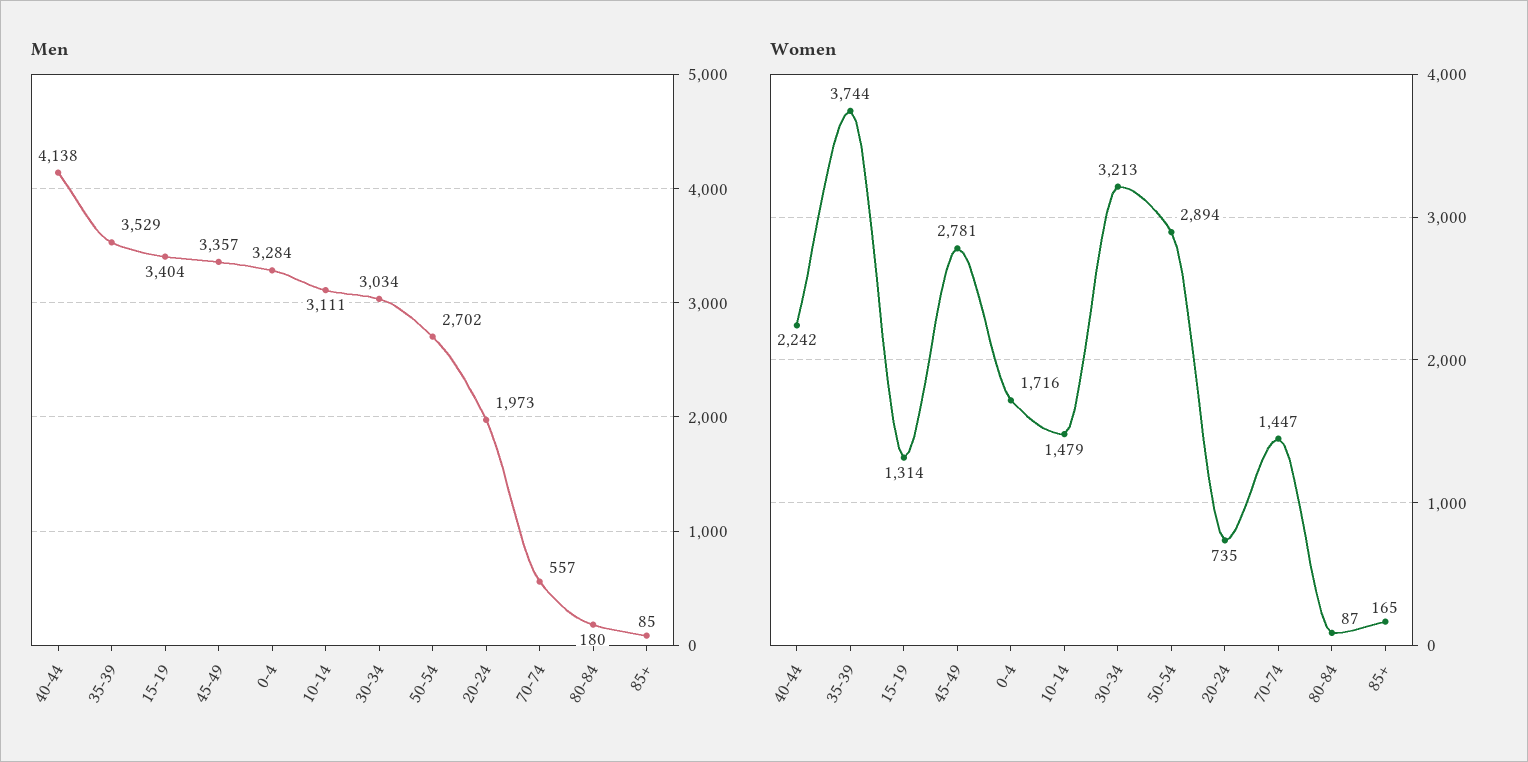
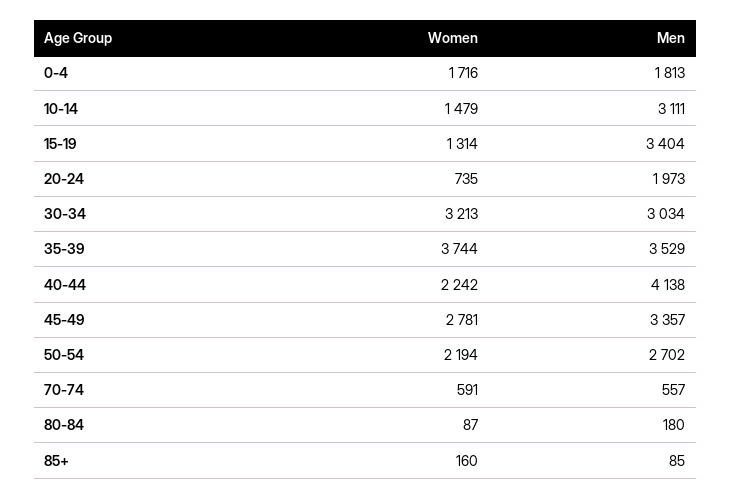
Men, 0-4: 3284 -> 1813
Women, 50-54: 2894 -> 2194
Women, 70-74: 1447 -> 591
Women, 85+: 165 -> 160

